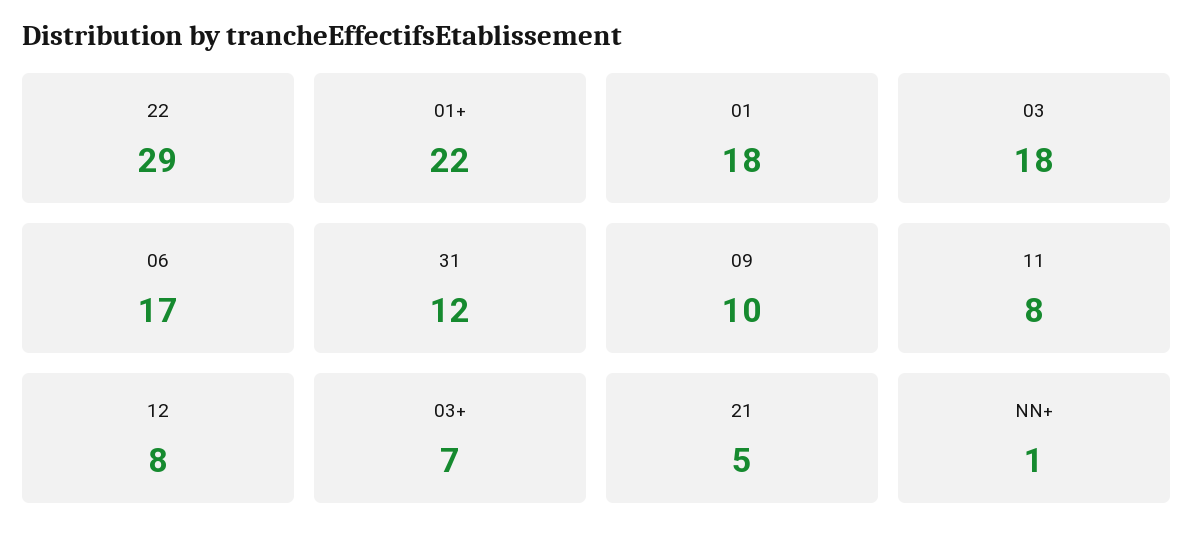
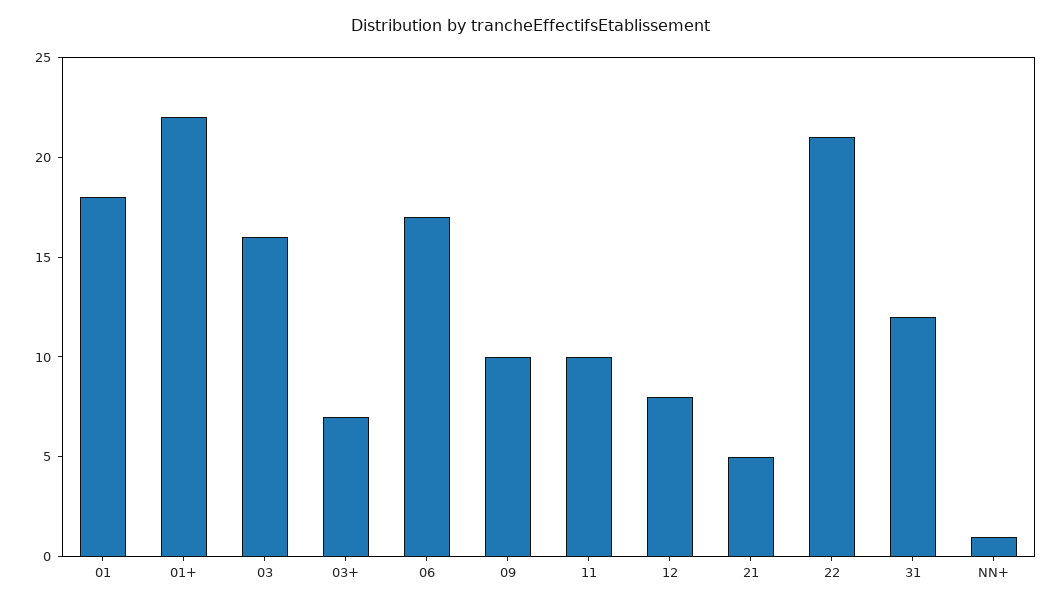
22: 29 -> 21
03: 18 -> 16
11: 8 -> 10

